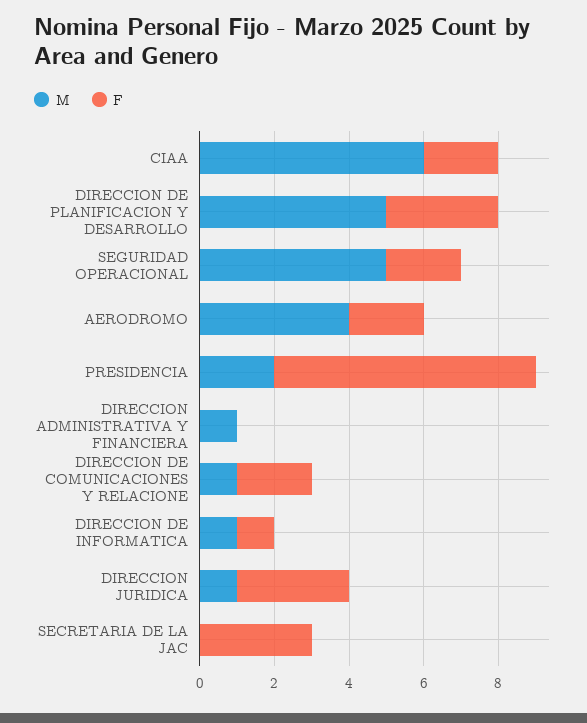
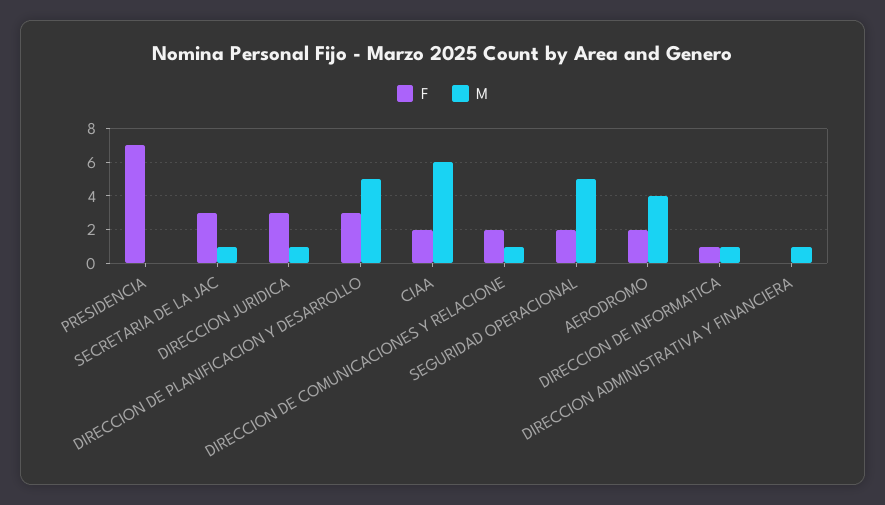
M, PRESIDENCIA: 2 -> 0
M, SECRETARIA DE LA JAC: 0 -> 1

